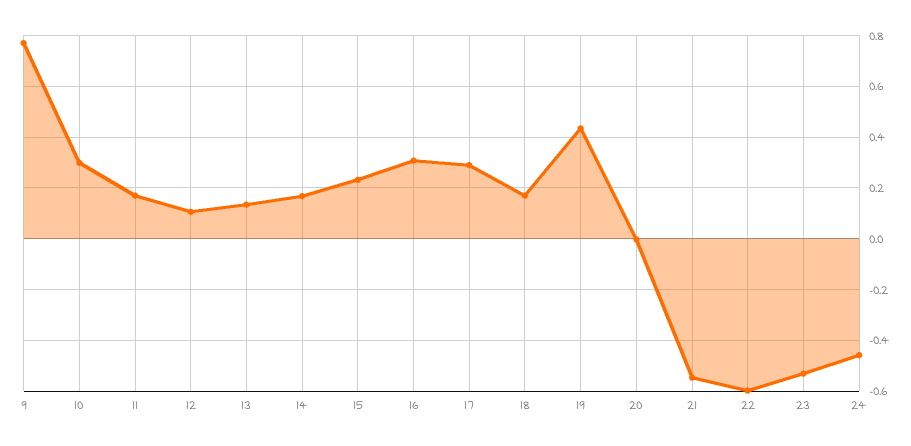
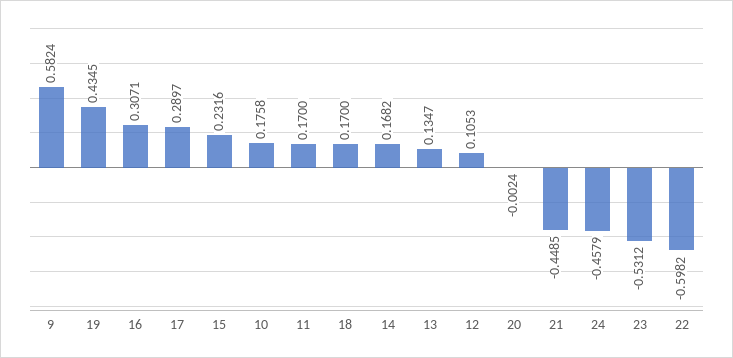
9: 0.775 -> 0.5824
10: 0.3 -> 0.1758
21: -0.55 -> -0.4485

